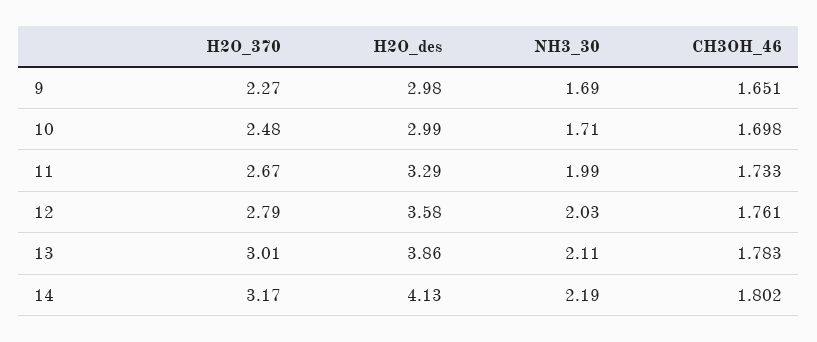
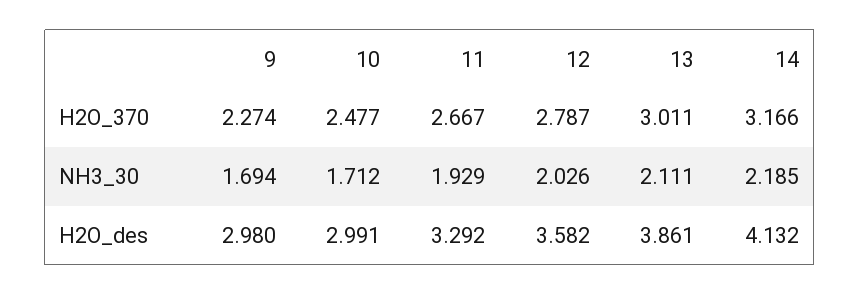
CH3OH_46, 9: 1.651 -> none
CH3OH_46, 10: 1.698 -> none
NH3_30, 11: 1.99 -> 1.929
CH3OH_46, 11: 1.733 -> none
CH3OH_46, 12: 1.761 -> none
CH3OH_46, 13: 1.783 -> none
CH3OH_46, 14: 1.802 -> none

